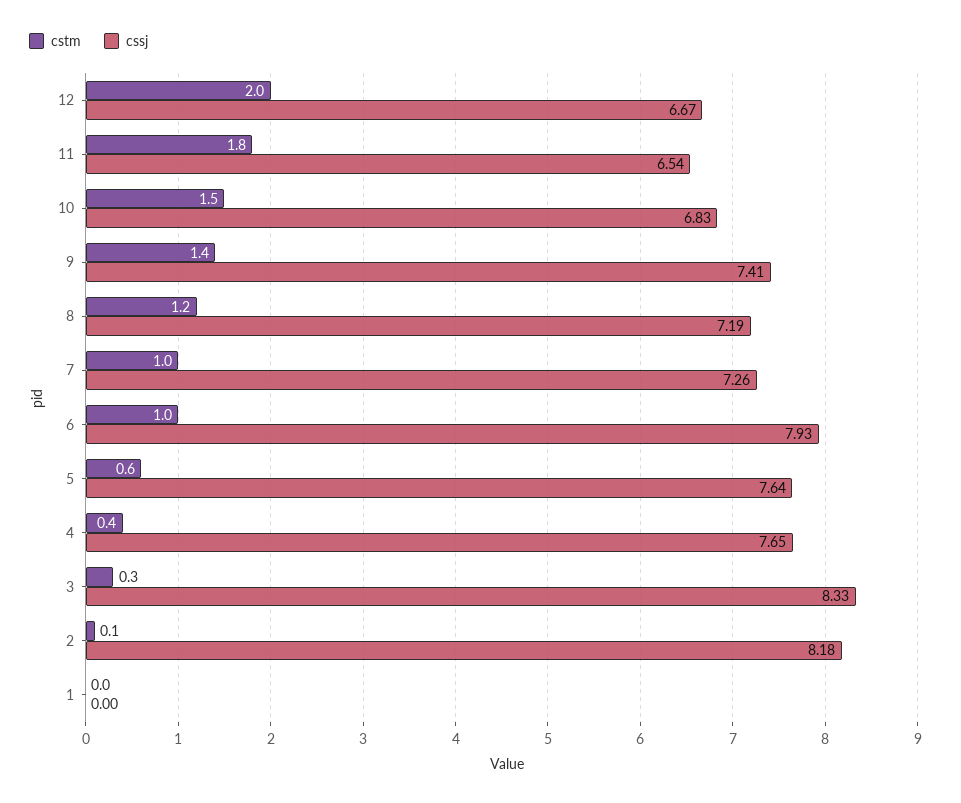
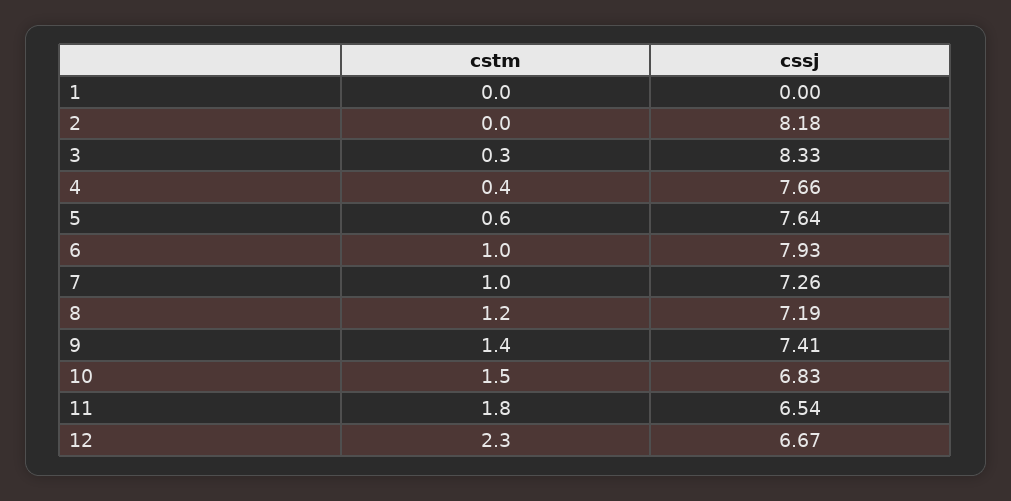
cstm, 12: 2 -> 2.3
cssj, 4: 7.65 -> 7.66
cstm, 2: 0.1 -> 0

